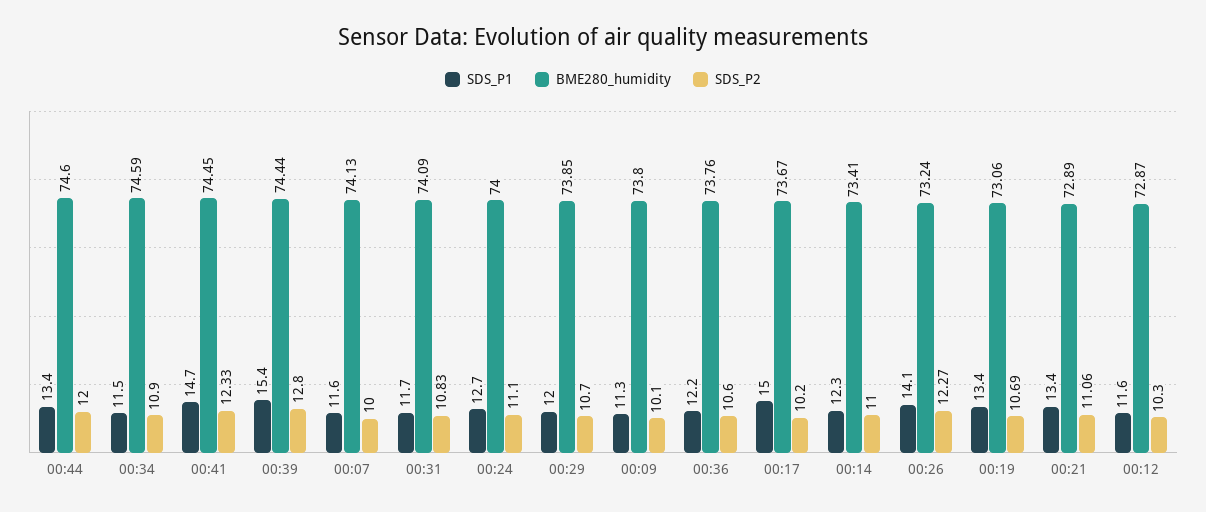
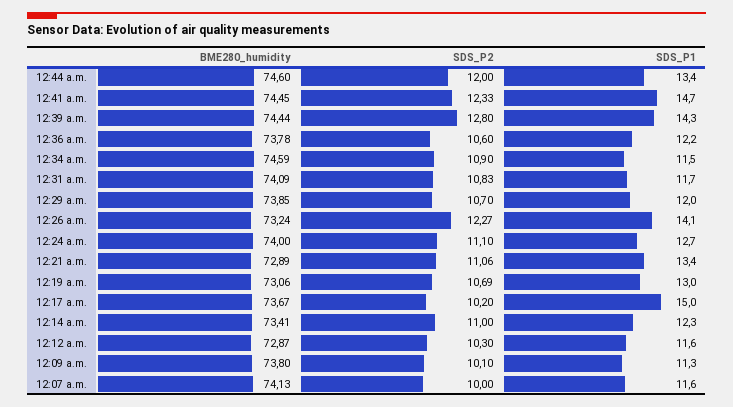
SDS_P1, 00:39: 15.4 -> 14.3
BME280_humidity, 00:36: 73.76 -> 73.78
SDS_P1, 00:19: 13.4 -> 13

